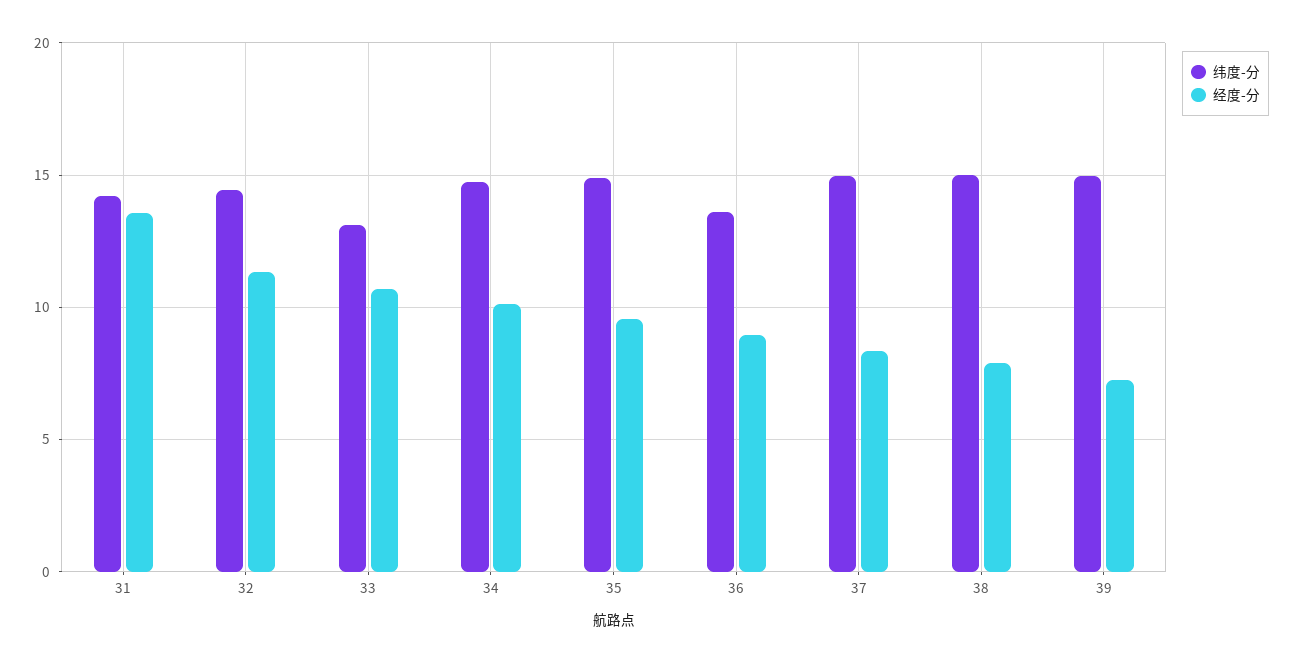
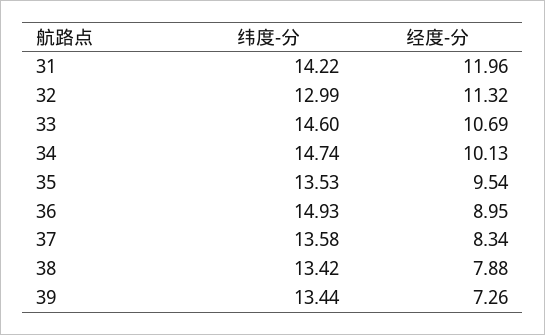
经度-分, 31: 13.5 -> 11.96
纬度-分, 32: 14.5 -> 12.99
纬度-分, 33: 13 -> 14.6
纬度-分, 35: 15 -> 13.53
纬度-分, 36: 13.5 -> 14.93
纬度-分, 37: 15 -> 13.58
纬度-分, 38: 15 -> 13.42
纬度-分, 39: 15 -> 13.44

